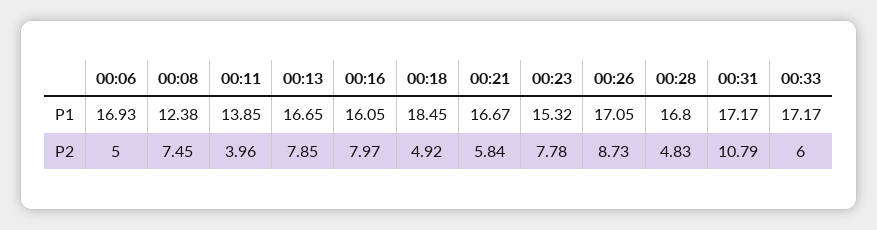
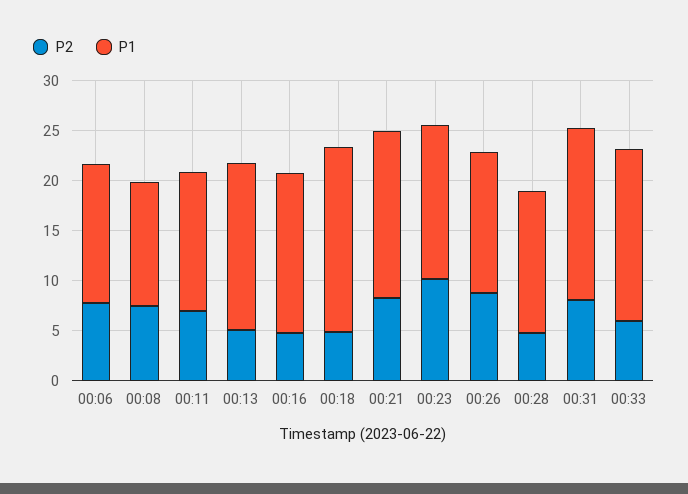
P1, 00:06: 16.93 -> 14
P1, 00:26: 17.05 -> 14
P1, 00:28: 16.8 -> 14
P2, 00:06: 5 -> 8
P2, 00:11: 3.96 -> 7
P2, 00:13: 7.85 -> 5
P2, 00:16: 7.97 -> 5
P2, 00:21: 5.84 -> 8
P2, 00:23: 7.78 -> 10
P2, 00:31: 10.79 -> 8

